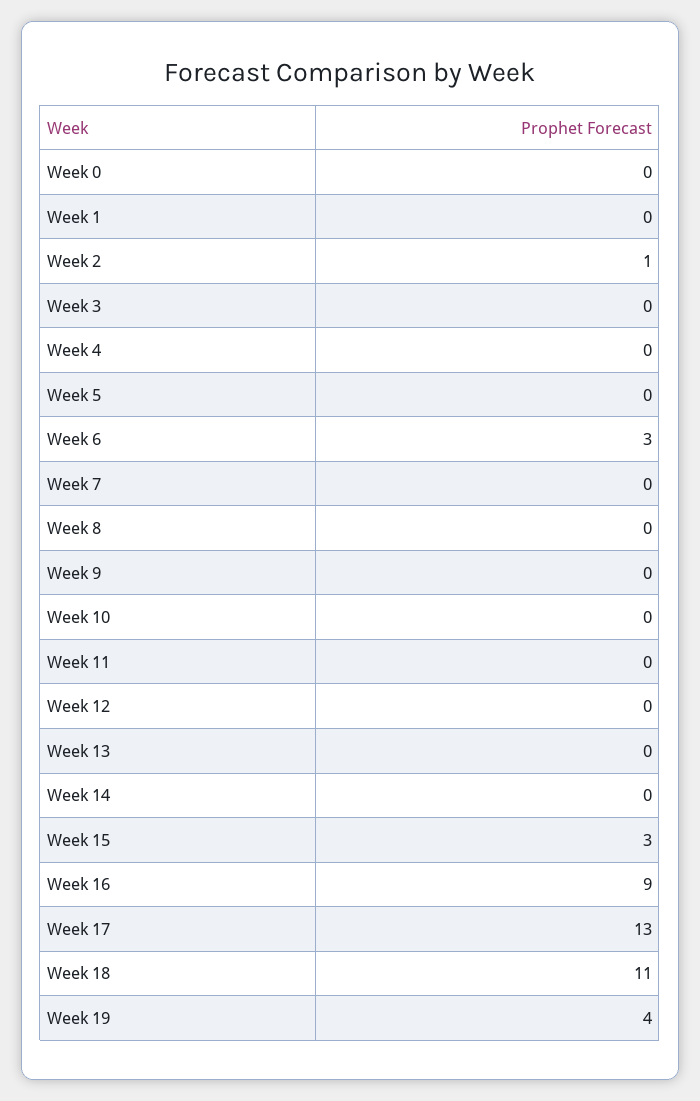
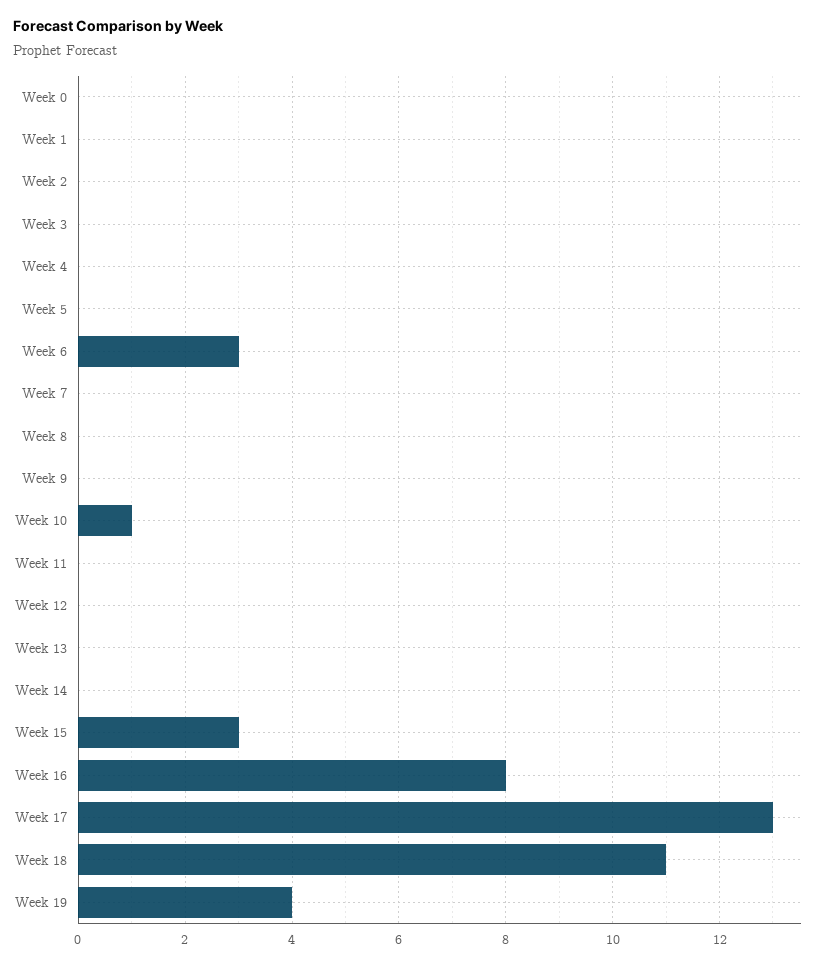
Week 2: 1 -> 0
Week 10: 0 -> 1
Week 16: 9 -> 8

